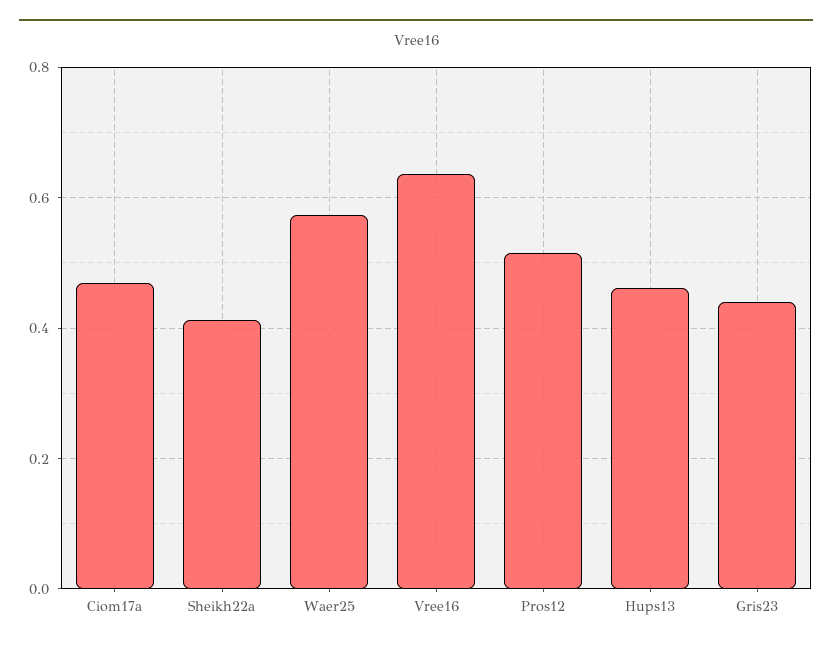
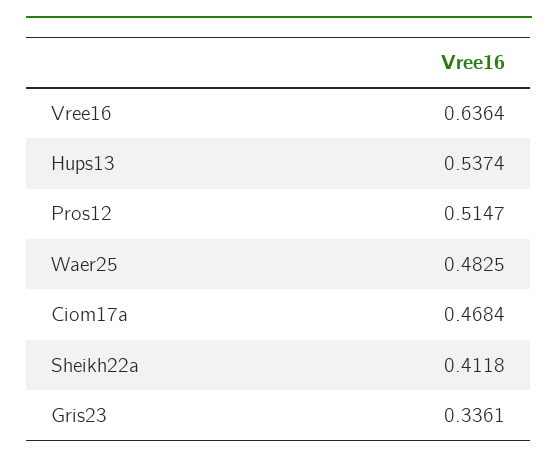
Waer25: 0.58 -> 0.4825
Hups13: 0.46 -> 0.5374
Gris23: 0.44 -> 0.3361

